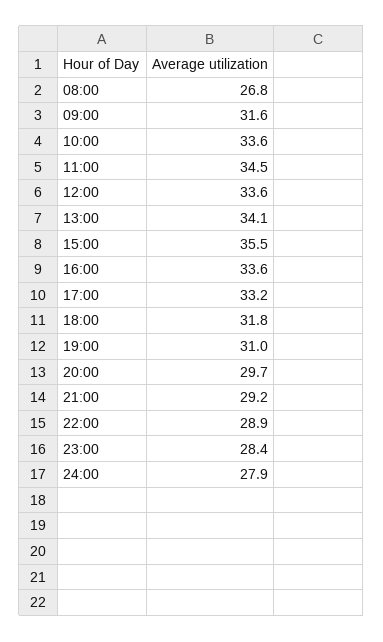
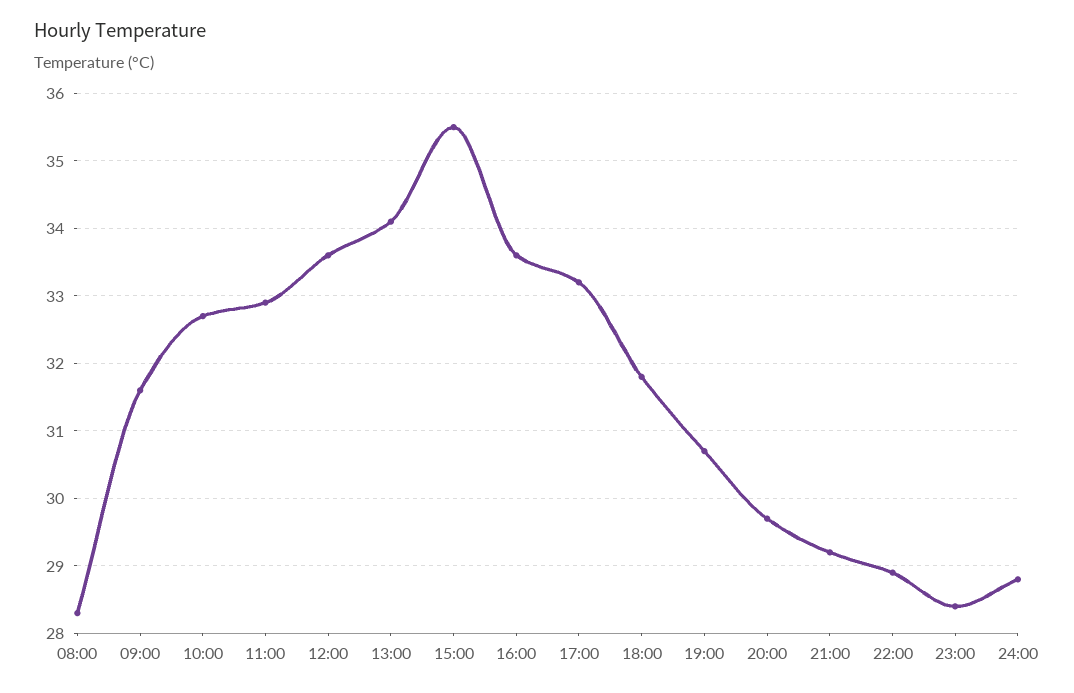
08:00: 26.8 -> 28.3
10:00: 33.6 -> 32.7
11:00: 34.5 -> 32.9
19:00: 31 -> 30.7
24:00: 27.9 -> 28.8

